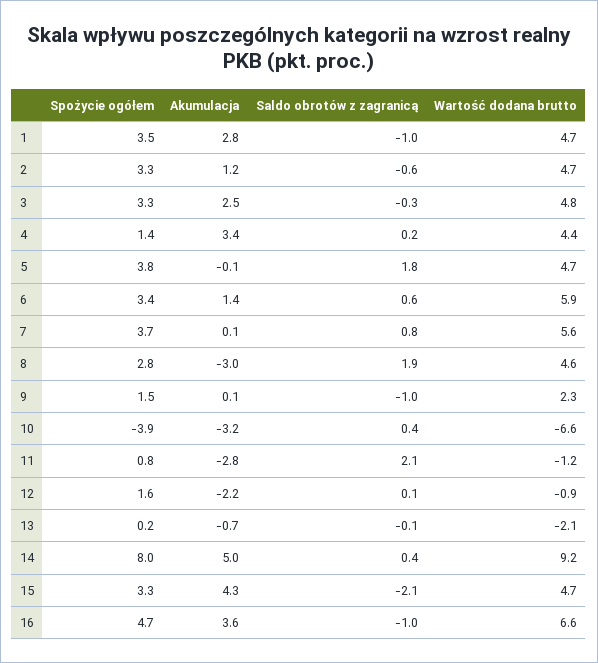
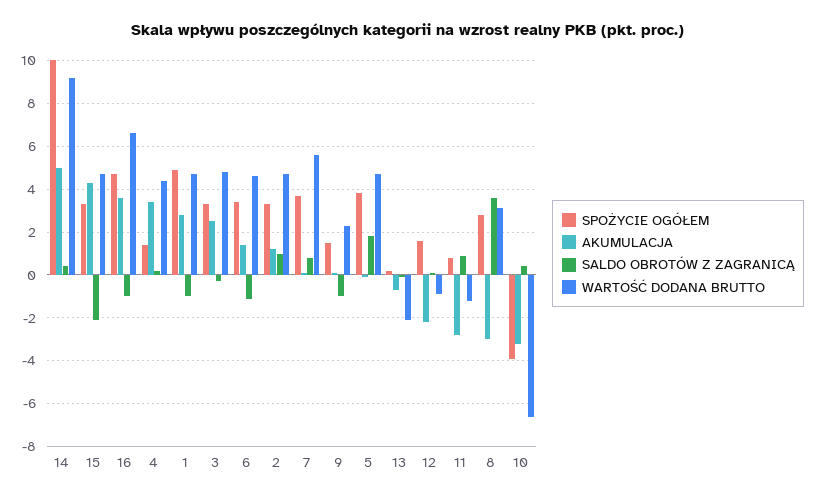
Spożycie ogółem, 1: 3.5 -> 5
Saldo obrotów z zagranicą, 2: -0.6 -> 1
Saldo obrotów z zagranicą, 6: 0.6 -> -1
Wartość dodana brutto, 6: 5.9 -> 4.5
Saldo obrotów z zagranicą, 8: 1.9 -> 3.5
Wartość dodana brutto, 8: 4.6 -> 3
Saldo obrotów z zagranicą, 11: 2.1 -> 1
Spożycie ogółem, 14: 8 -> 10

